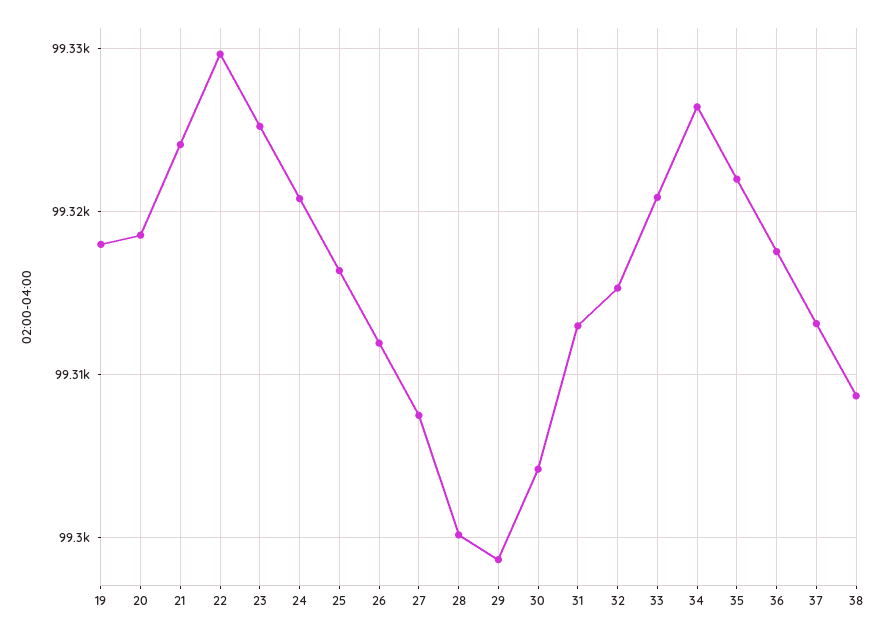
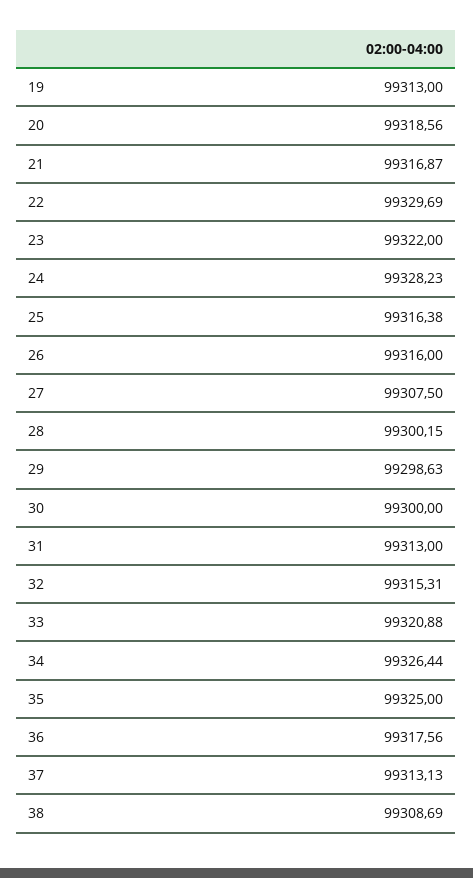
19: 99318 -> 99313
21: 99324 -> 99316.87
23: 99325 -> 99322
24: 99321 -> 99328.23
26: 99312 -> 99316
30: 99304 -> 99300
35: 99322 -> 99325

